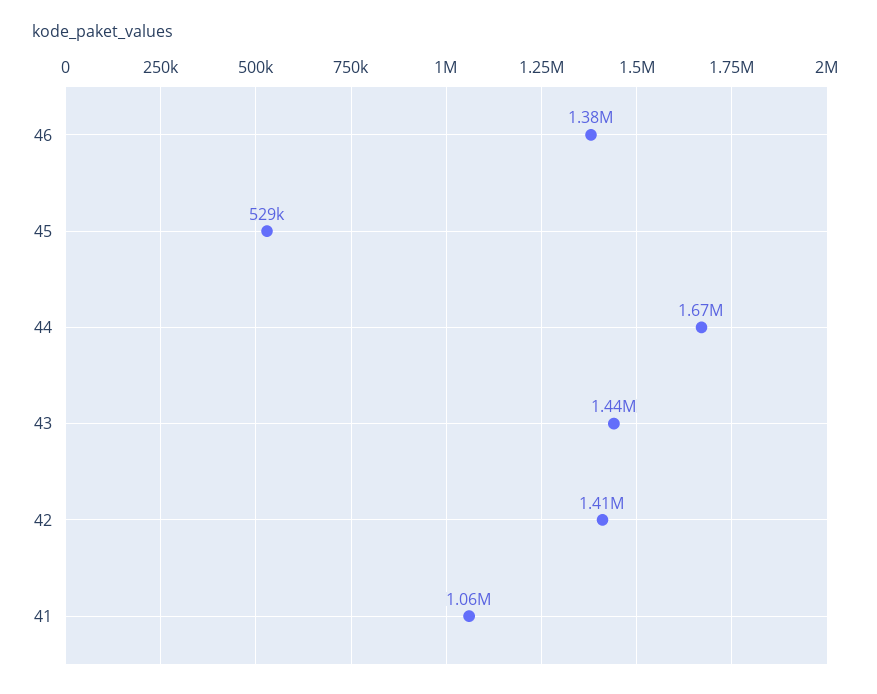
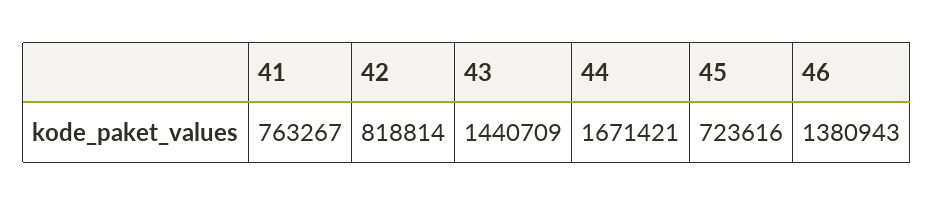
45: 529000 -> 723616
42: 1410000 -> 818814
41: 1060000 -> 763267

